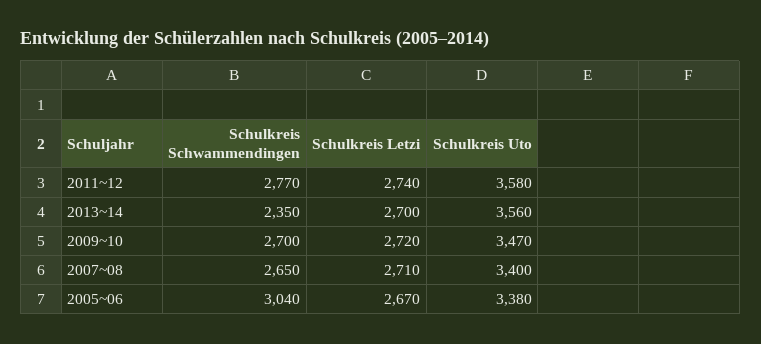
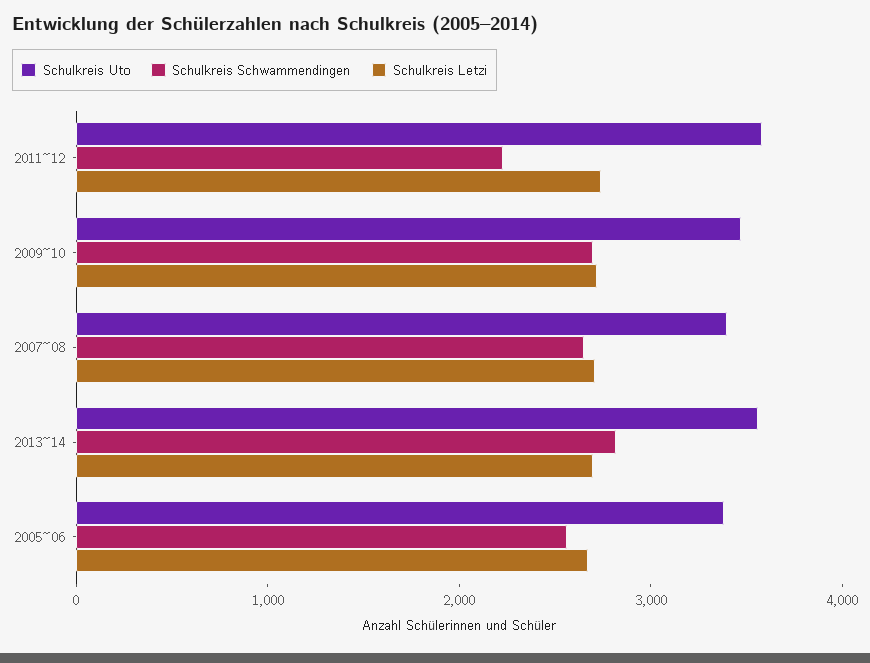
Schulkreis Schwammendingen, 2011~12: 2770 -> 2200
Schulkreis Schwammendingen, 2013~14: 2350 -> 2800
Schulkreis Schwammendingen, 2005~06: 3040 -> 2600

